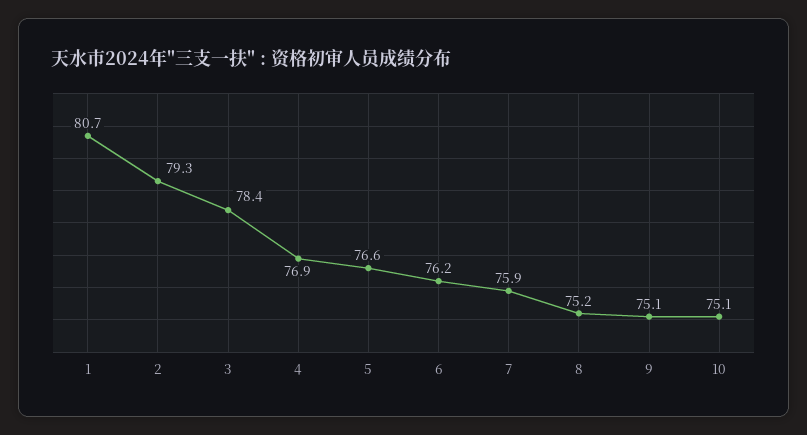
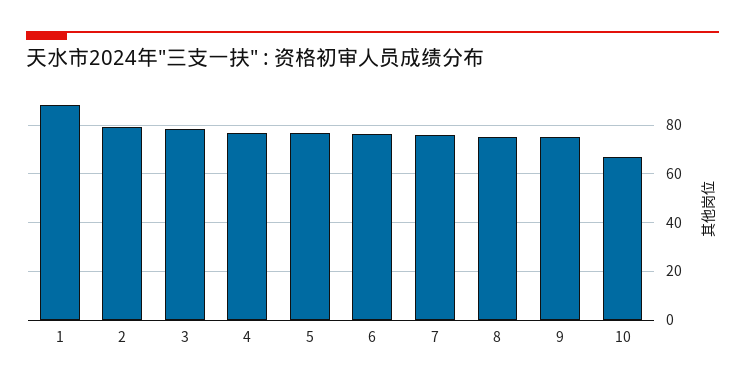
1: 80.7 -> 87.5
10: 75.1 -> 67.5

